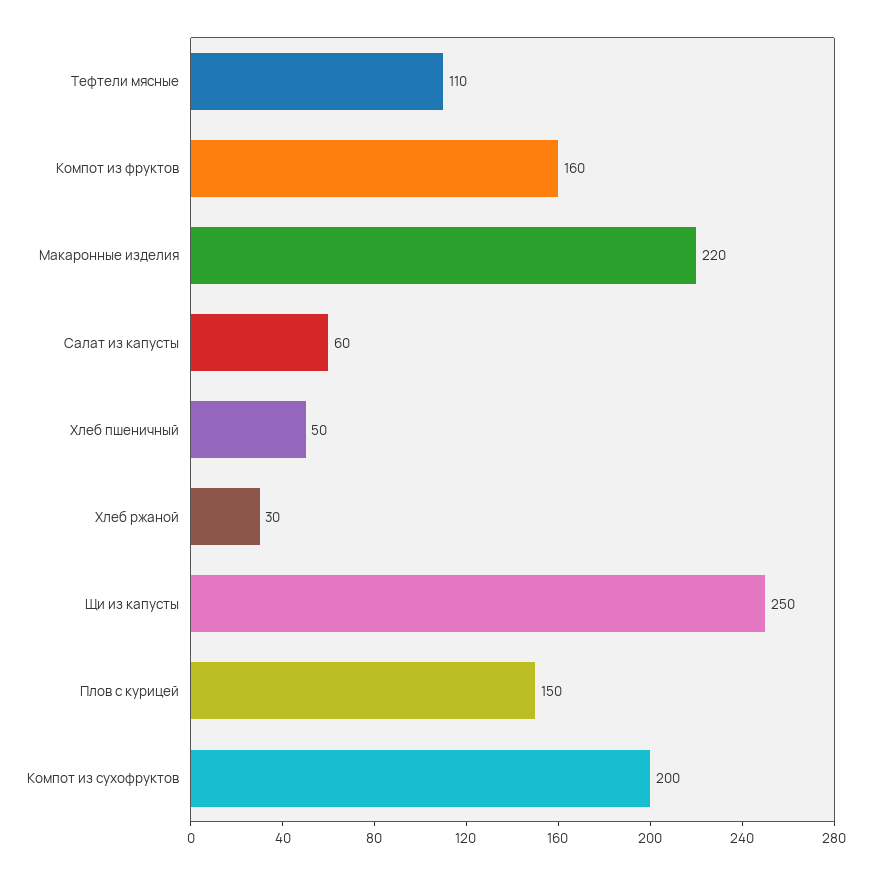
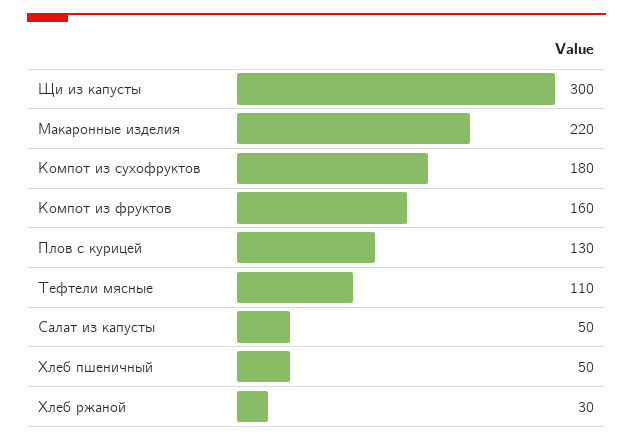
Салат из капусты: 60 -> 50
Щи из капусты: 250 -> 300
Плов с курицей: 150 -> 130
Компот из сухофруктов: 200 -> 180

